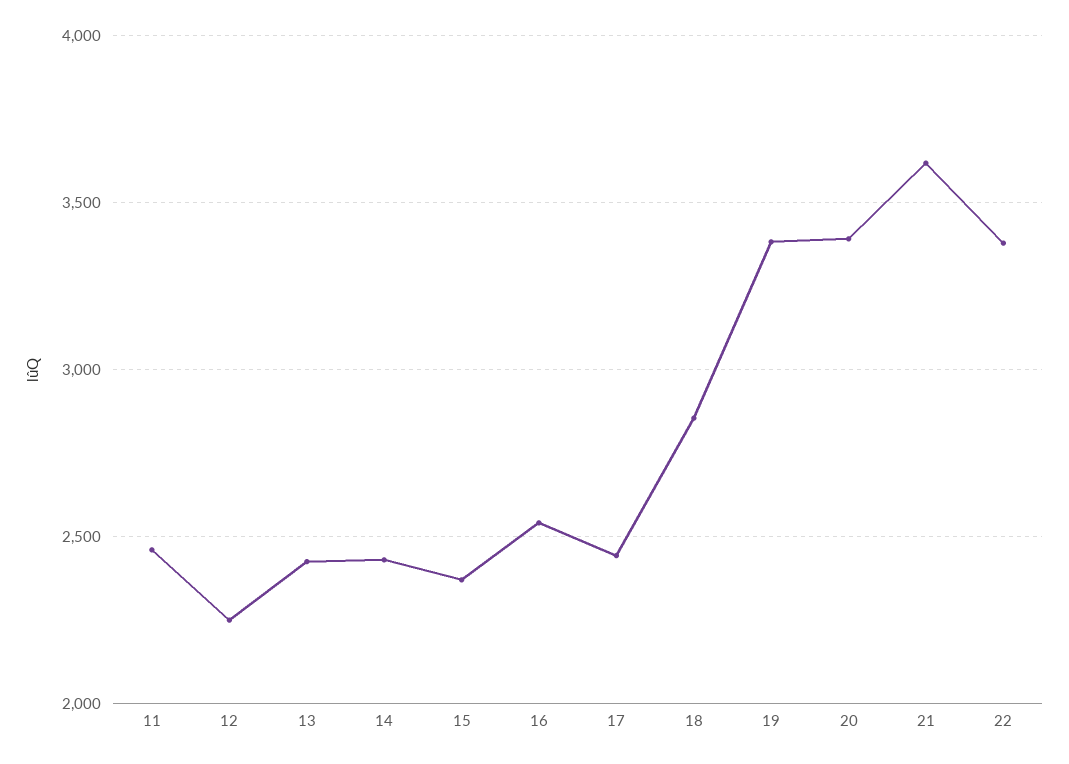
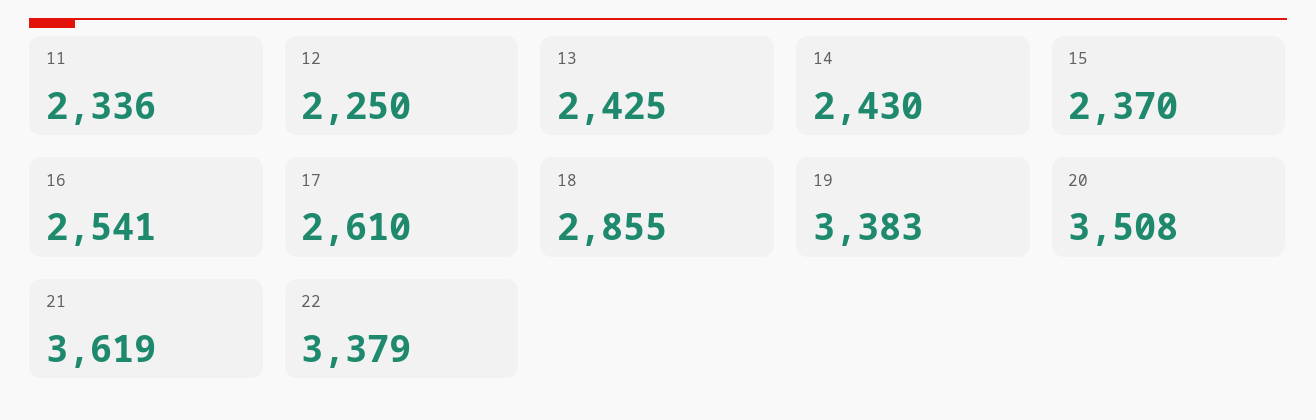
11: 2450 -> 2336
17: 2450 -> 2610
20: 3400 -> 3508

